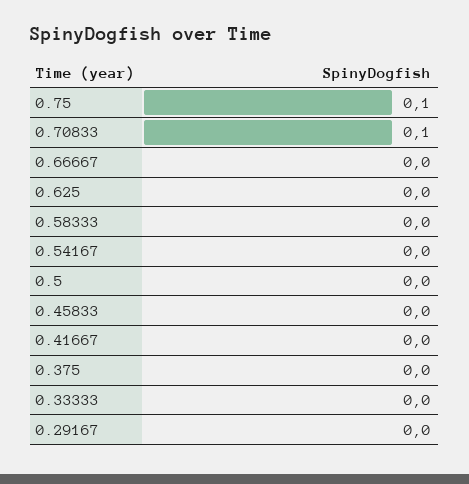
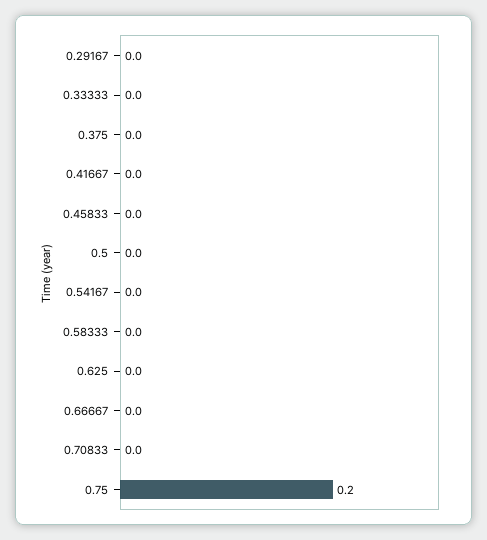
0.75: 0.1 -> 0.2
0.70833: 0.1 -> 0

